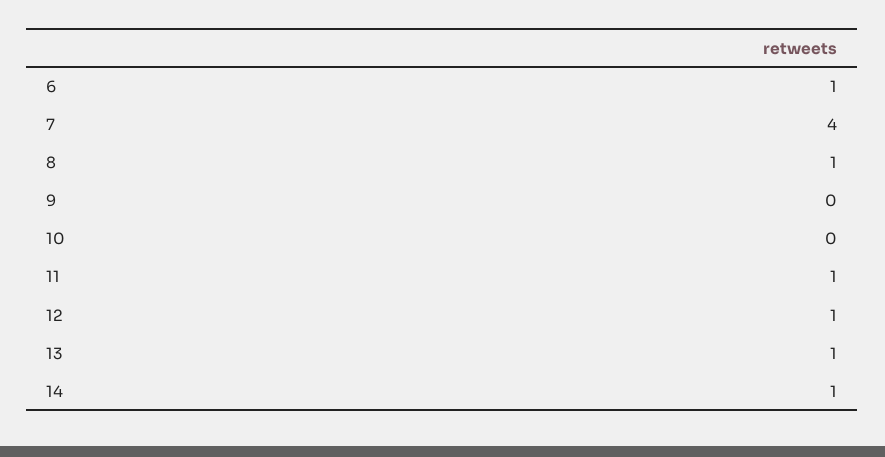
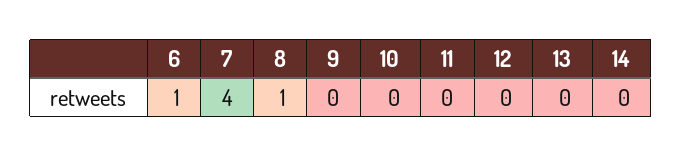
11: 1 -> 0
12: 1 -> 0
13: 1 -> 0
14: 1 -> 0

